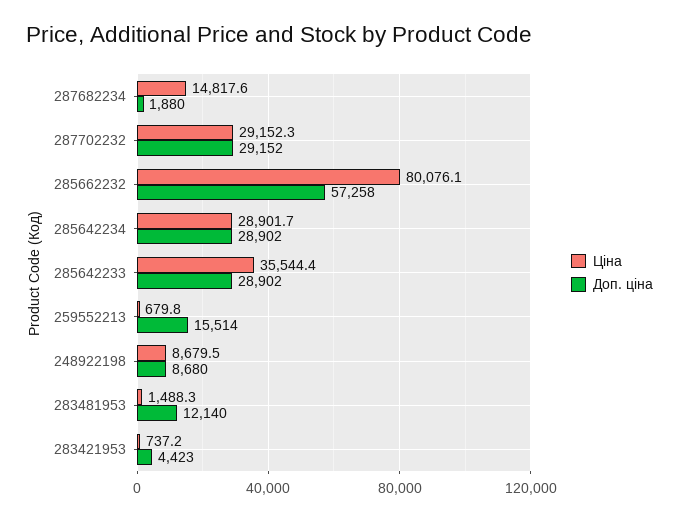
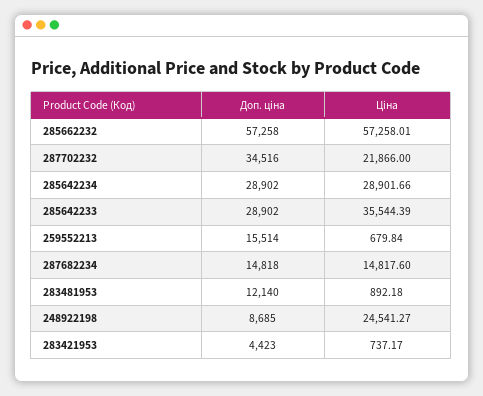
Доп. ціна, 287682234: 1880 -> 14818
Ціна, 287702232: 29152.3 -> 21866
Доп. ціна, 287702232: 29152 -> 34516
Ціна, 285662232: 80076.1 -> 57258.01
Ціна, 248922198: 8679.5 -> 24541.27
Доп. ціна, 248922198: 8680 -> 8685
Ціна, 283481953: 1488.3 -> 892.18

